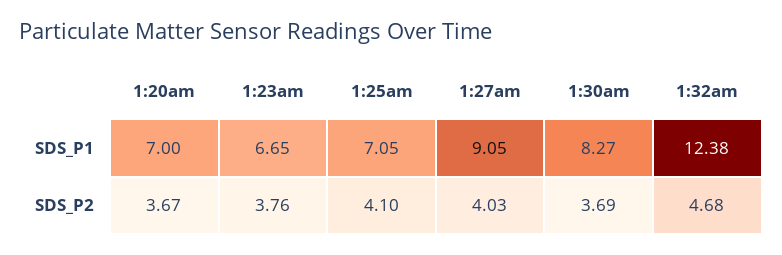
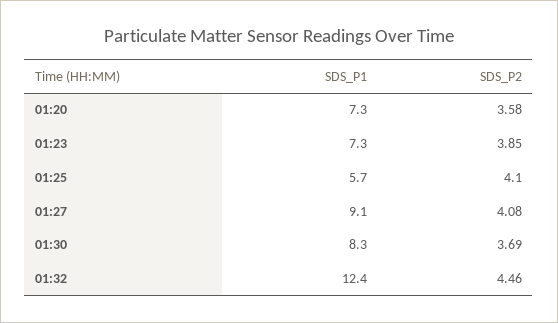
1:20am, SDS_P1: 7 -> 7.3
1:23am, SDS_P1: 6.65 -> 7.3
1:25am, SDS_P1: 7.05 -> 5.7
1:20am, SDS_P2: 3.67 -> 3.58
1:23am, SDS_P2: 3.76 -> 3.85
1:27am, SDS_P2: 4.03 -> 4.08
1:32am, SDS_P2: 4.68 -> 4.46

